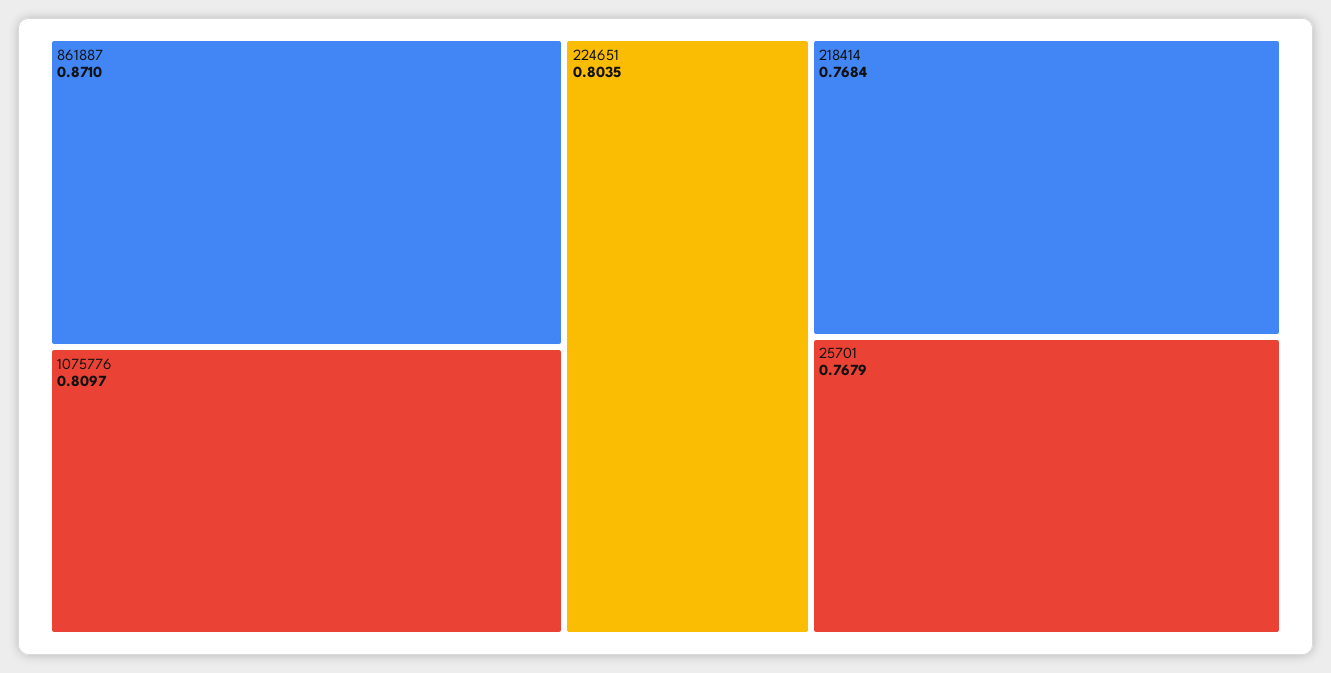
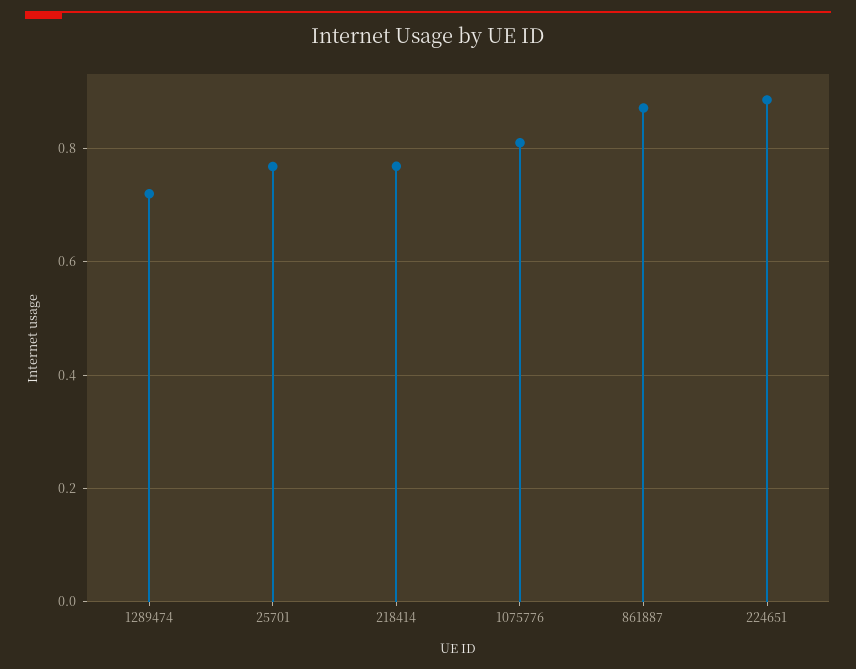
224651: 0.8035 -> 0.88
1289474: none -> 0.72

